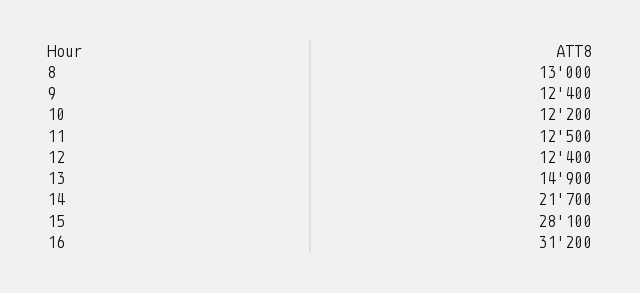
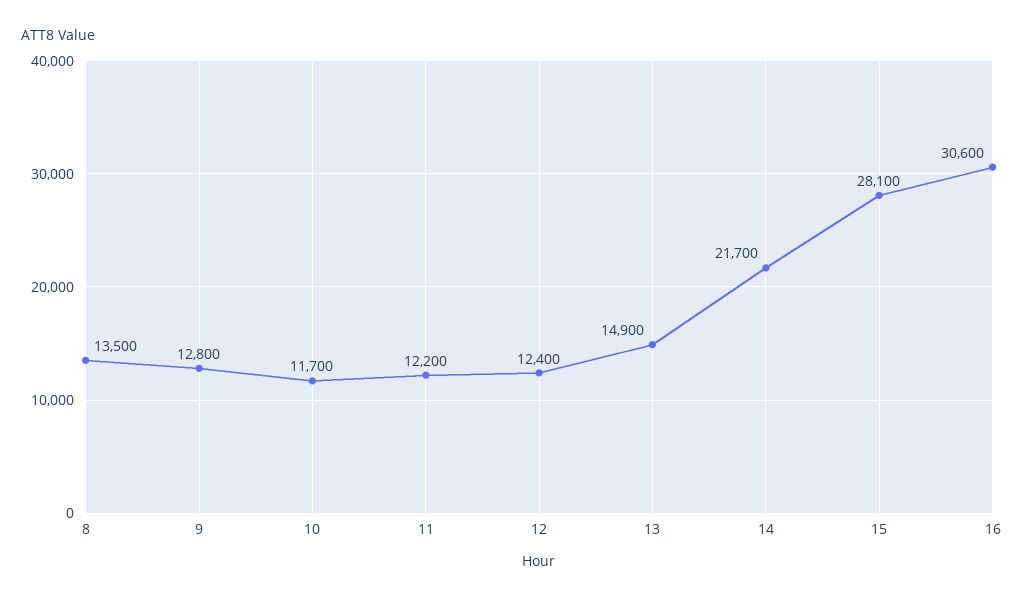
8: 13000 -> 13500
9: 12400 -> 12800
10: 12200 -> 11700
11: 12500 -> 12200
16: 31200 -> 30600

